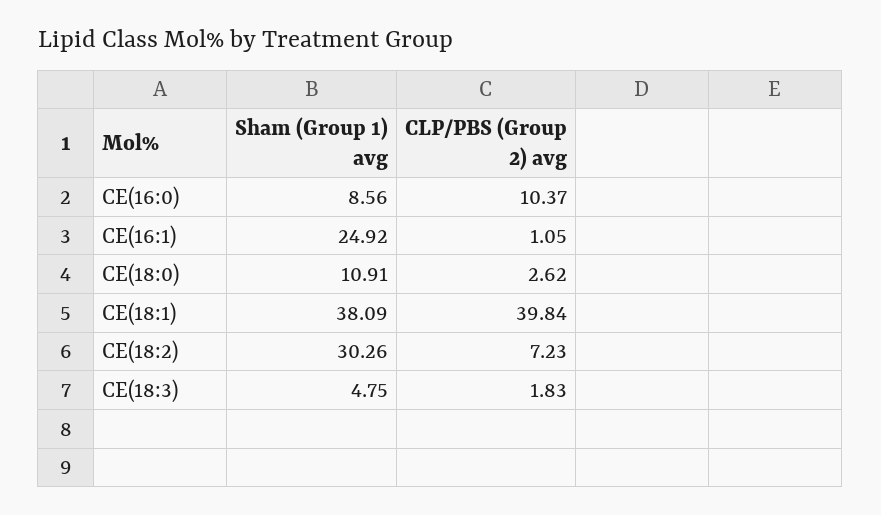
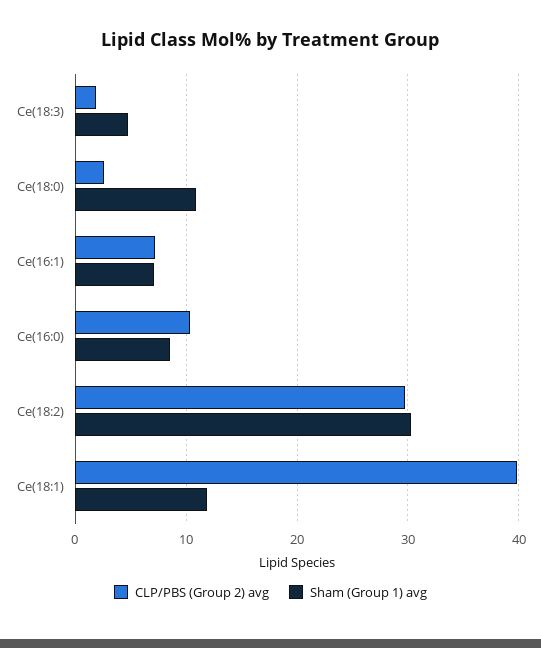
Sham (Group 1) avg, CE(16:1): 24.92 -> 7
CLP/PBS (Group 2) avg, CE(16:1): 1.05 -> 7
Sham (Group 1) avg, CE(18:1): 38.09 -> 12
CLP/PBS (Group 2) avg, CE(18:2): 7.23 -> 30

